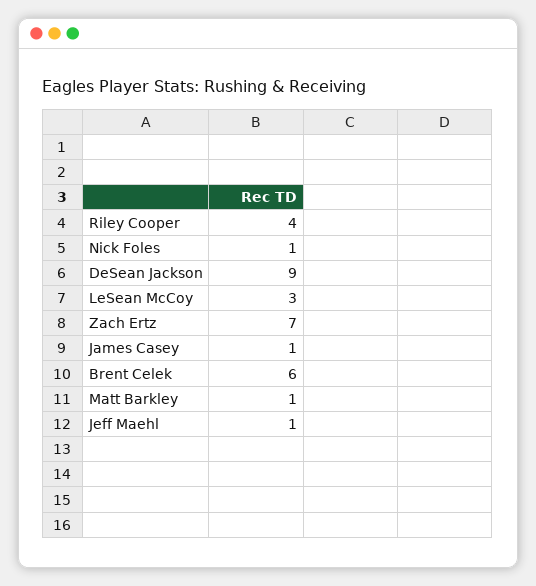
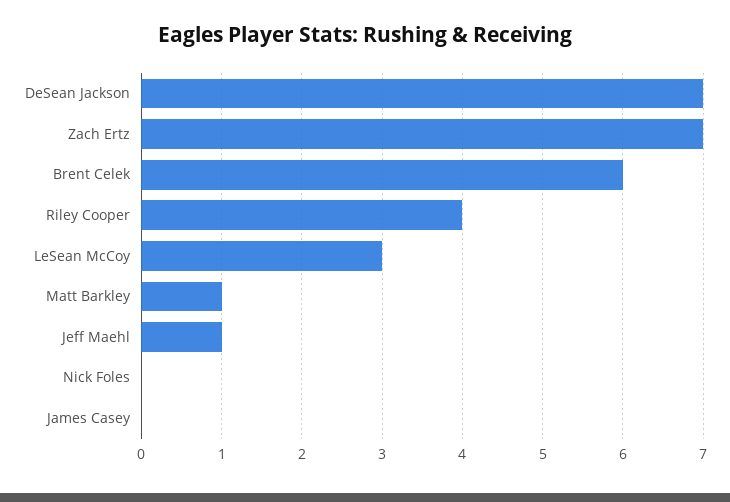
Nick Foles: 1 -> 0
DeSean Jackson: 9 -> 7
James Casey: 1 -> 0

